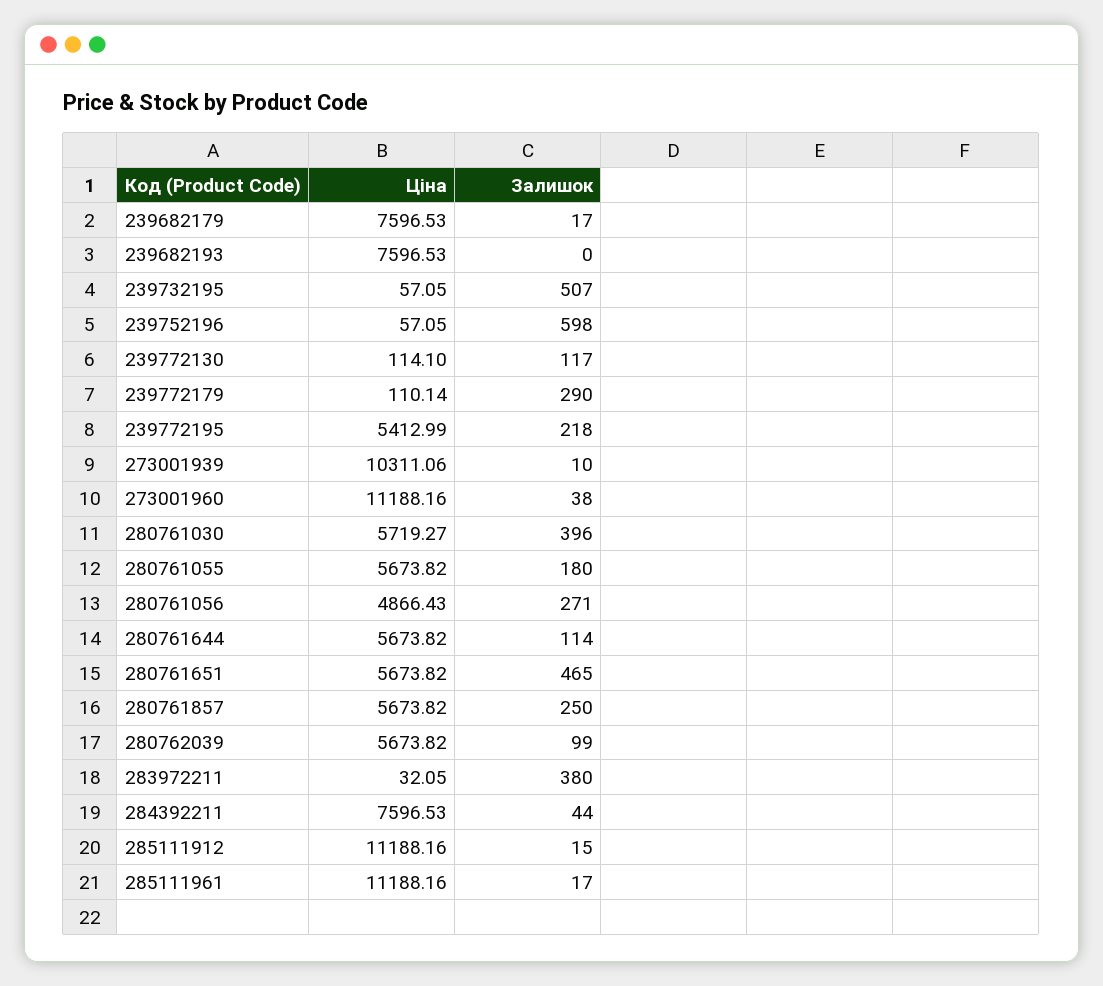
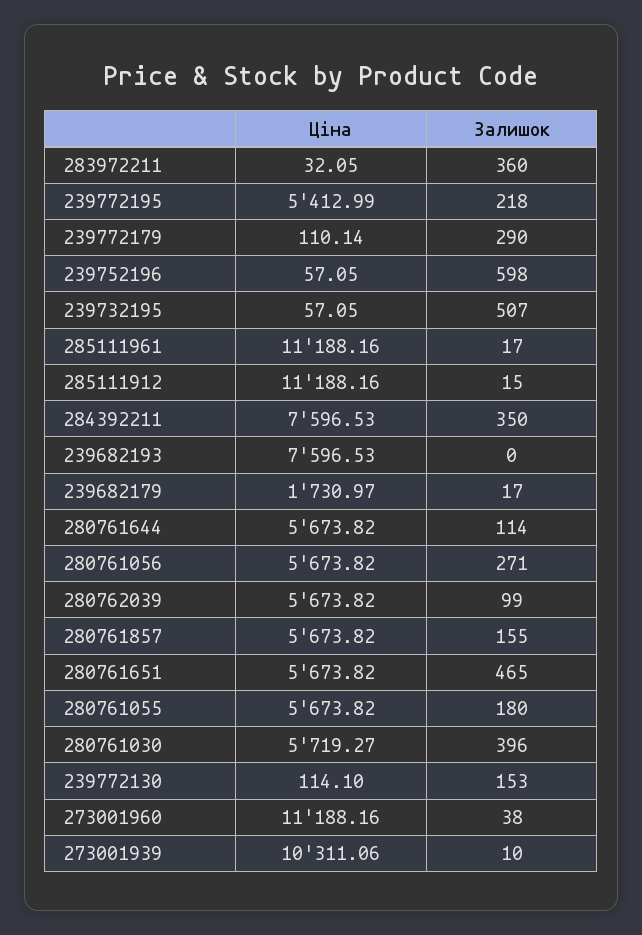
Ціна, 239682179: 7596.53 -> 1730.97
Залишок, 239772130: 117 -> 153
Ціна, 280761056: 4866.43 -> 5673.82
Залишок, 280761857: 250 -> 155
Залишок, 283972211: 380 -> 360
Залишок, 284392211: 44 -> 350

